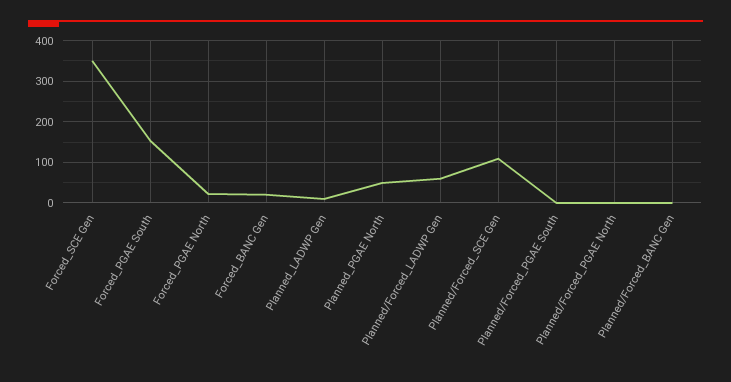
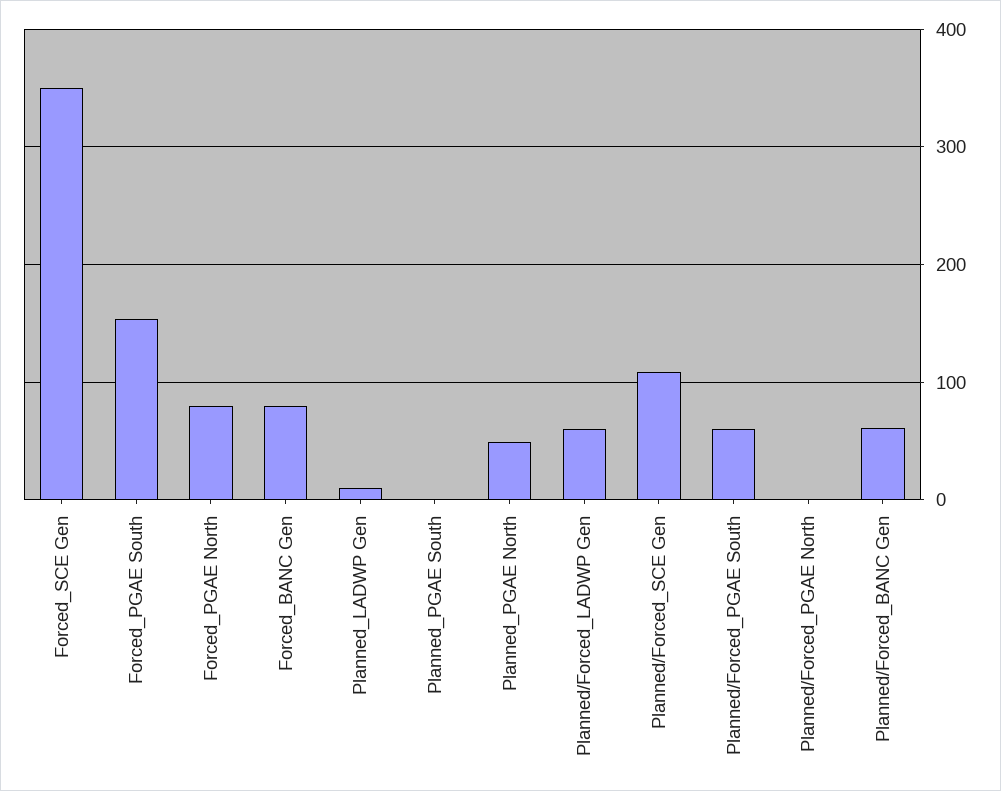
Forced_PGAE North: 20 -> 80
Forced_BANC Gen: 20 -> 80
Planned/Forced_PGAE South: 0 -> 60
Planned/Forced_BANC Gen: 0 -> 60
Planned_PGAE South: none -> 0

